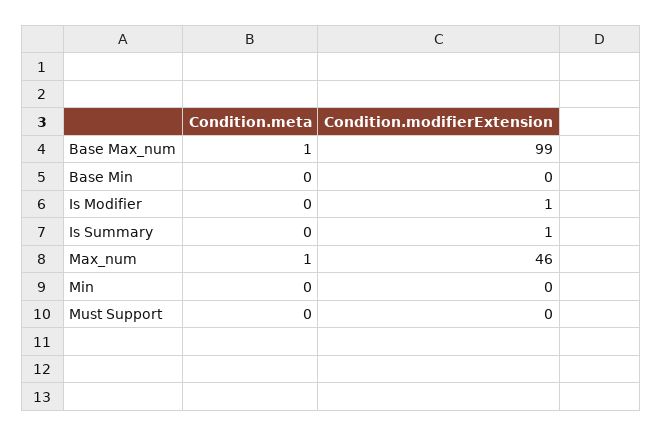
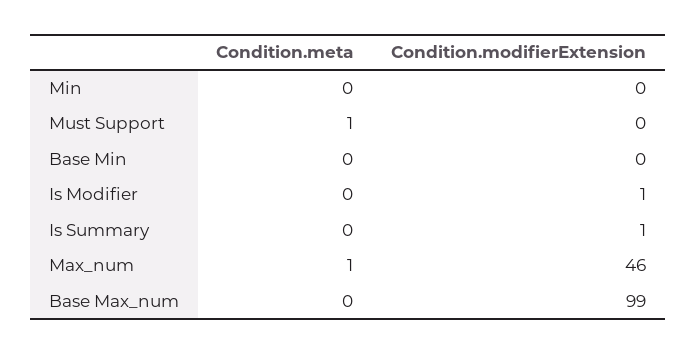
Condition.meta, Base Max_num: 1 -> 0
Condition.meta, Must Support: 0 -> 1

